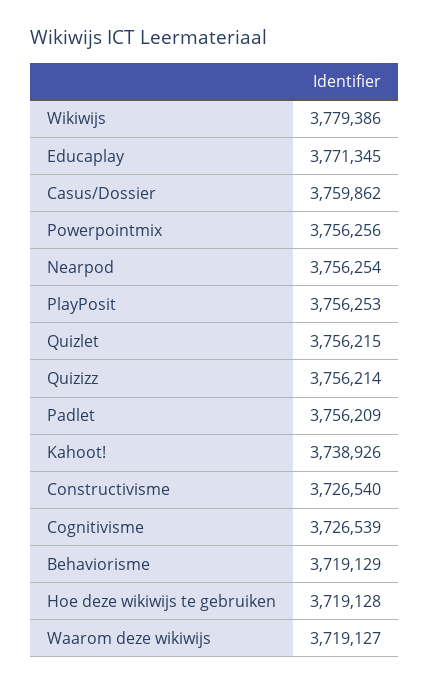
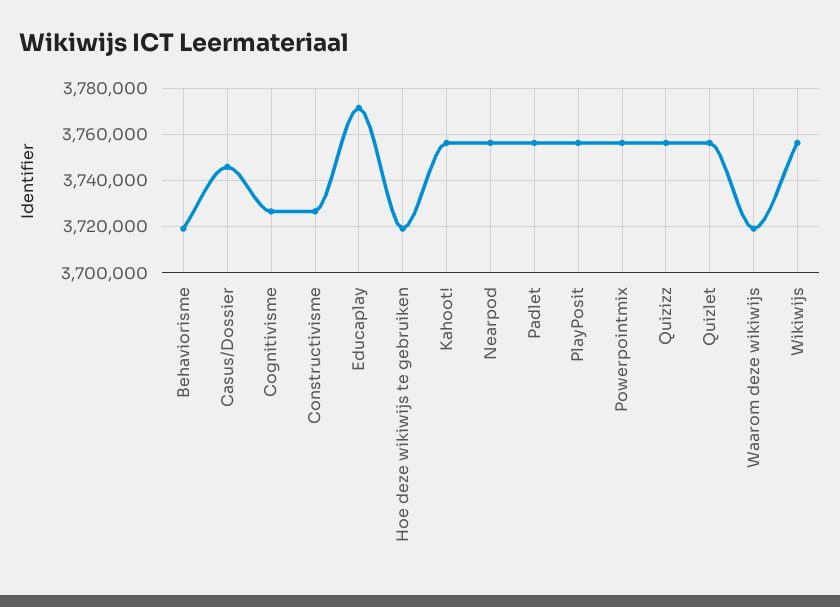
Wikiwijs: 3779386 -> 3755000
Casus/Dossier: 3759862 -> 3745000
Kahoot!: 3738926 -> 3755000

